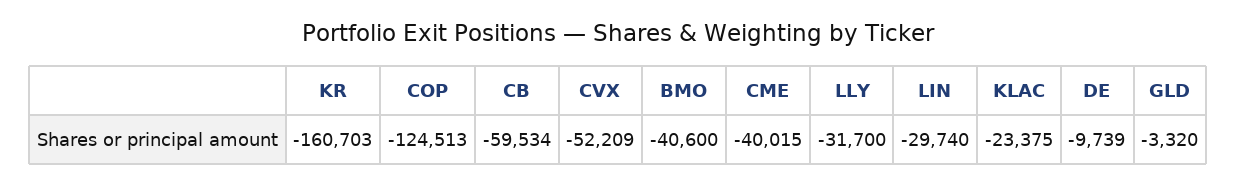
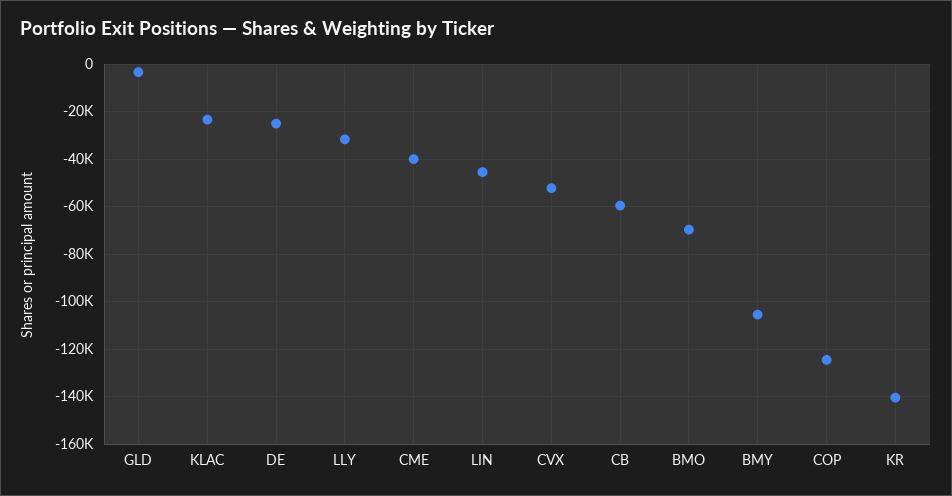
KR: -160703 -> -140000
BMO: -40600 -> -70000
LIN: -29740 -> -45000
DE: -9739 -> -25000
BMY: none -> -105000

